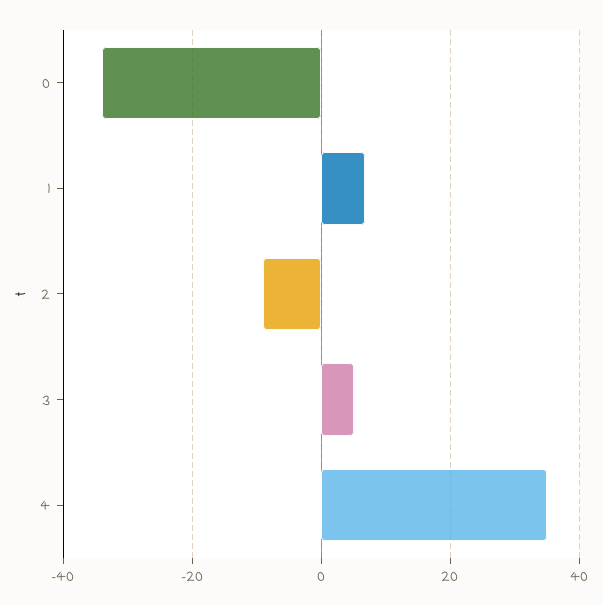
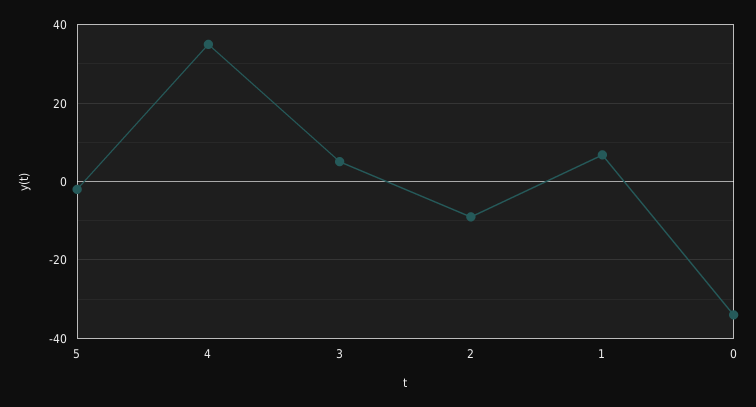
5: none -> -2

